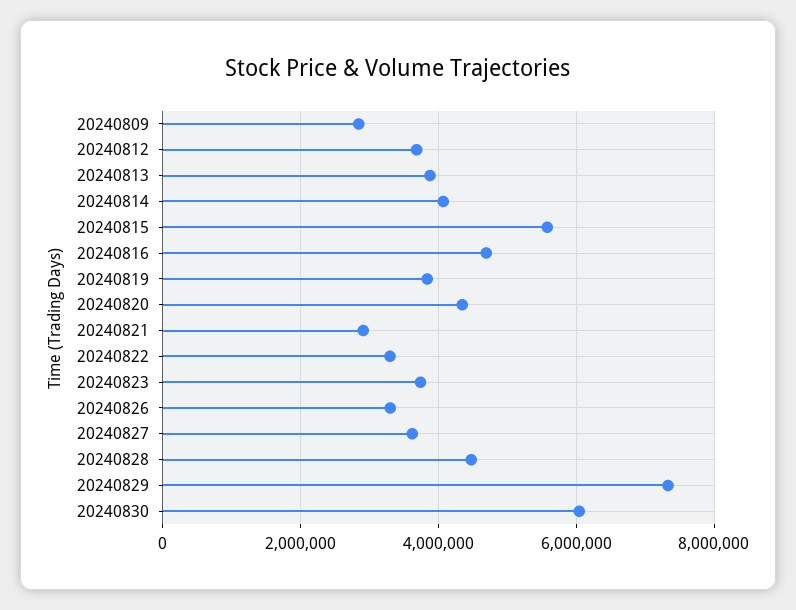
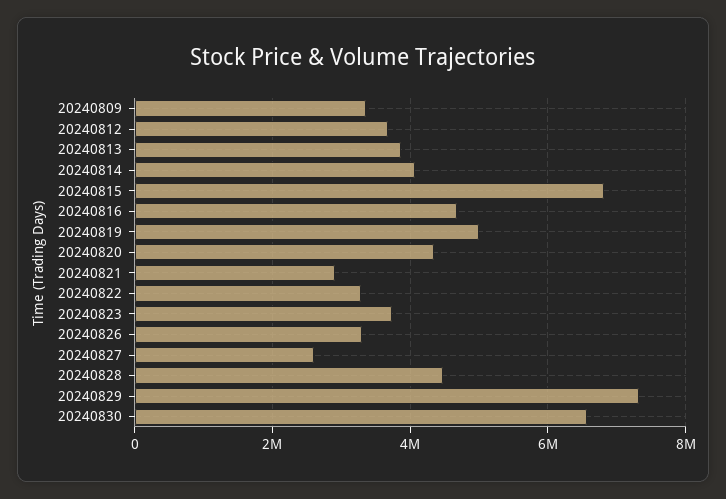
20240809: 2800000 -> 3400000
20240815: 5600000 -> 6800000
20240819: 3800000 -> 5000000
20240827: 3600000 -> 2600000
20240830: 6000000 -> 6600000

